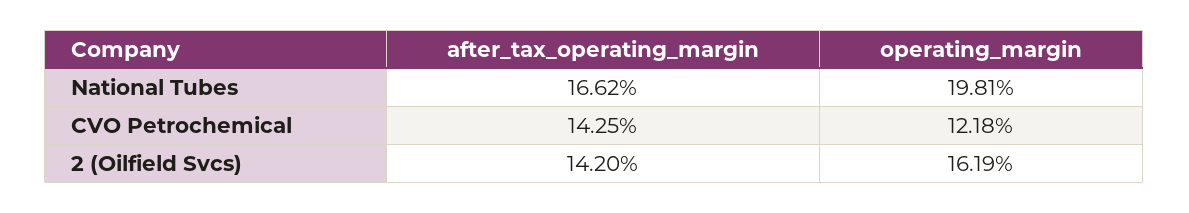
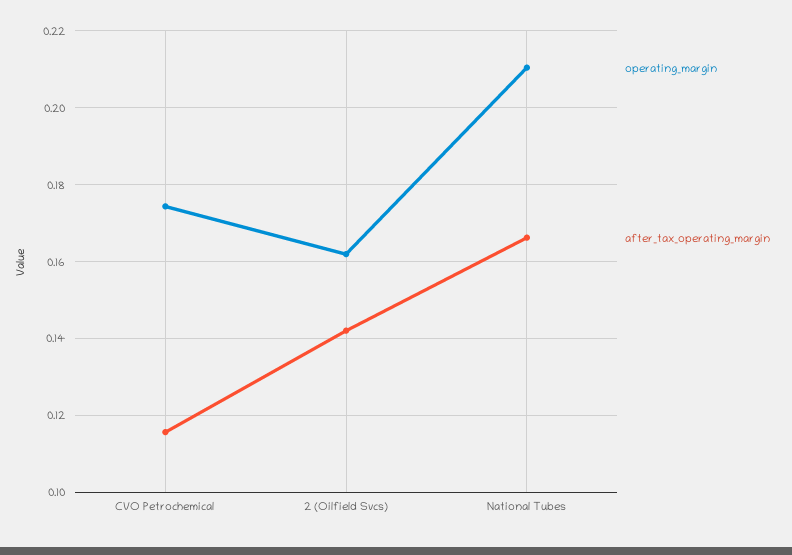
operating_margin, National Tubes: 0.1981 -> 0.21
after_tax_operating_margin, CVO Petrochemical: 0.1425 -> 0.116
operating_margin, CVO Petrochemical: 0.1218 -> 0.174

